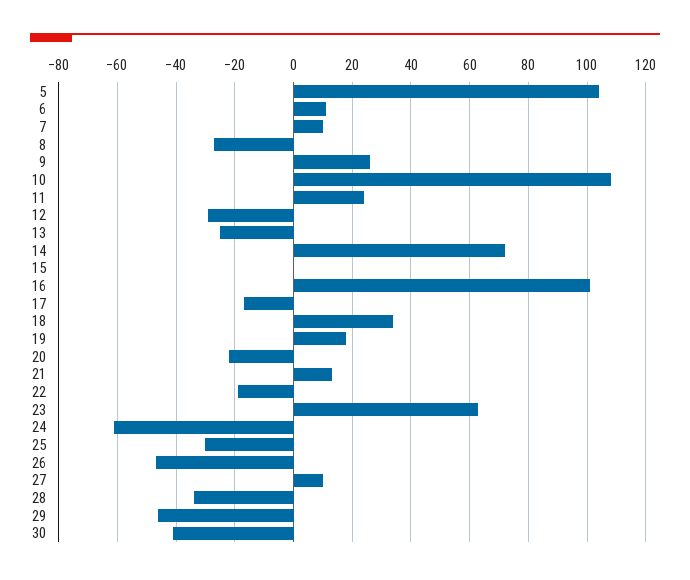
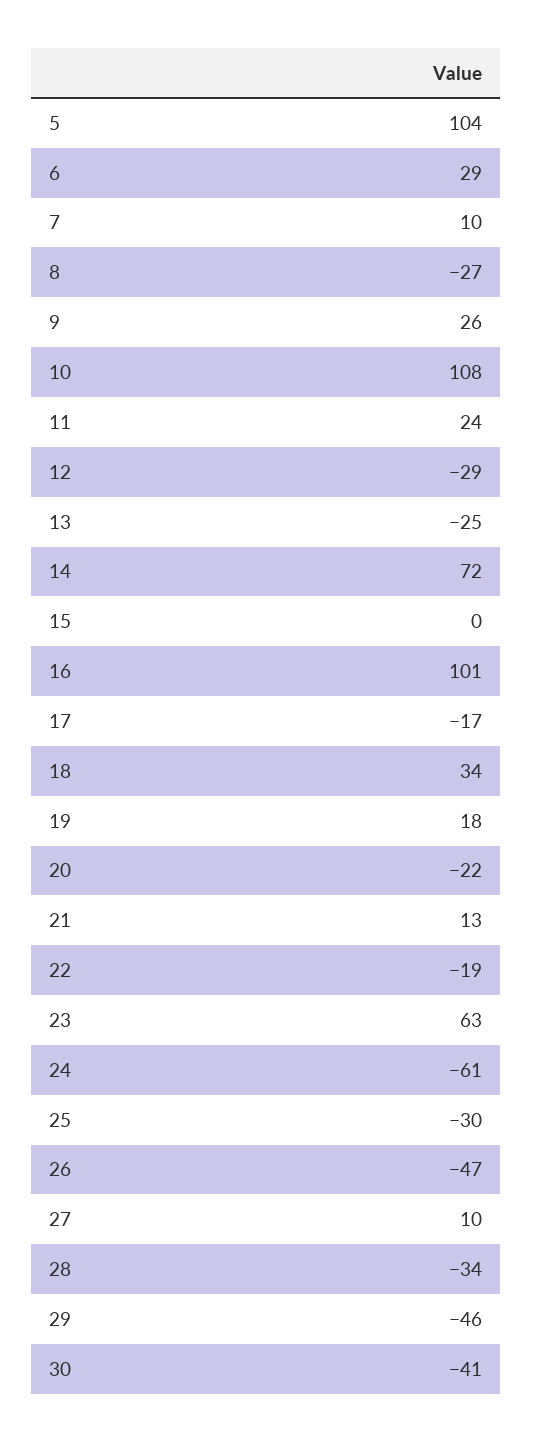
6: 10 -> 29

